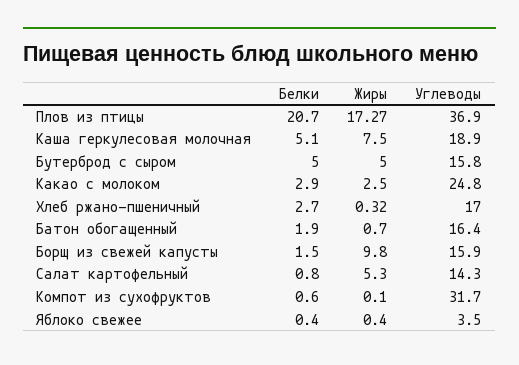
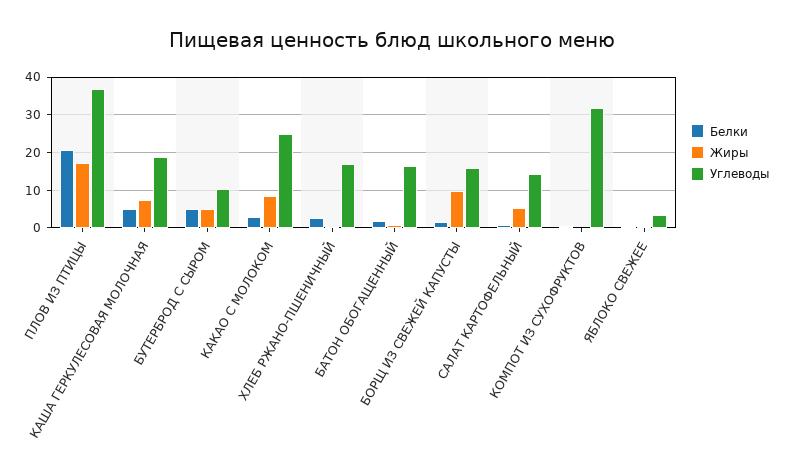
Углеводы, Бутерброд с сыром: 15.8 -> 10
Жиры, Какао с молоком: 2.5 -> 8

